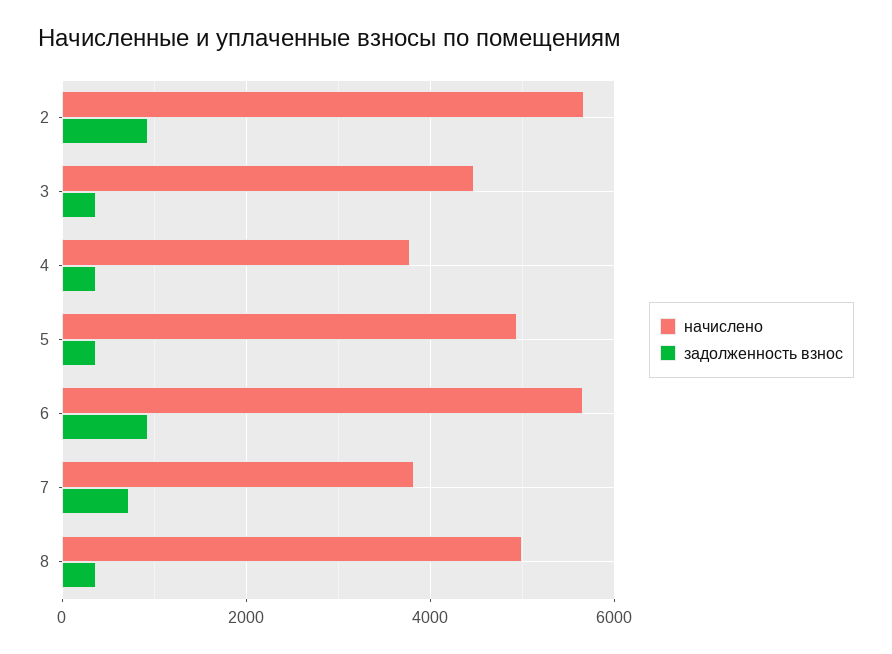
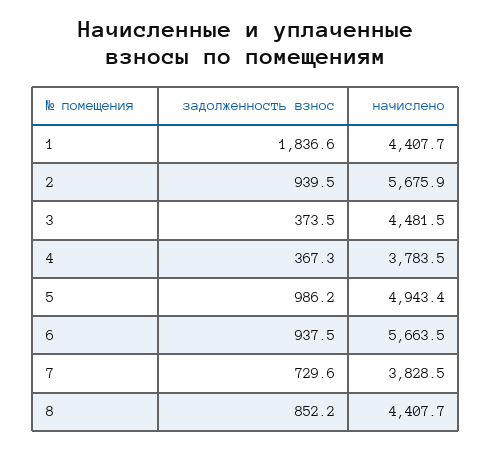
задолженность взнос, 5: 400 -> 986.2
начислено, 8: 5000 -> 4407.7
задолженность взнос, 8: 400 -> 852.2
задолженность взнос, 1: none -> 1836.6
начислено, 1: none -> 4407.7

